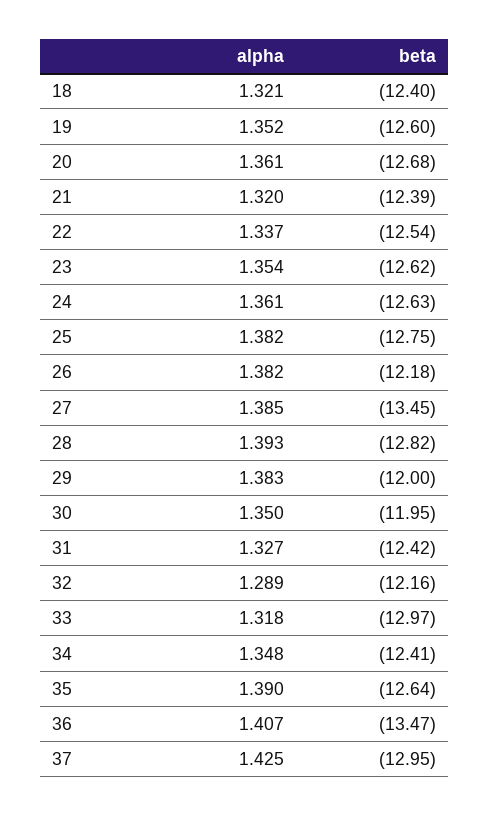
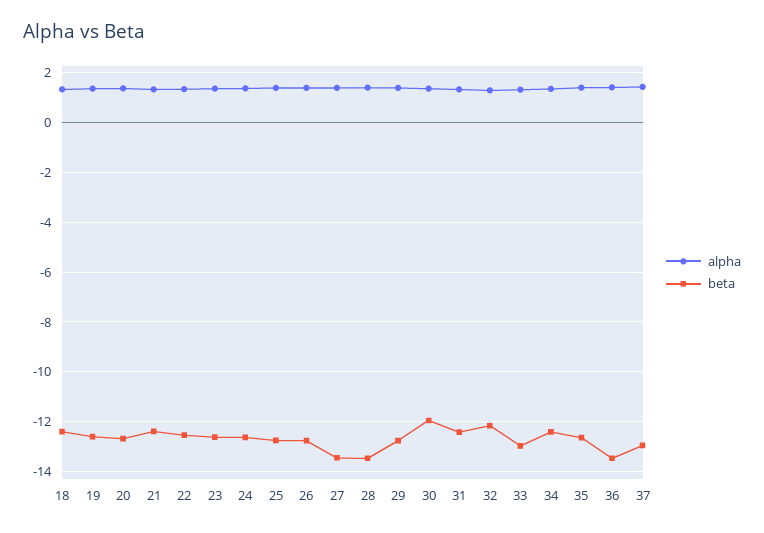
beta, 26: -12.18 -> -12.75
beta, 28: -12.82 -> -13.5
beta, 29: -12 -> -12.75

